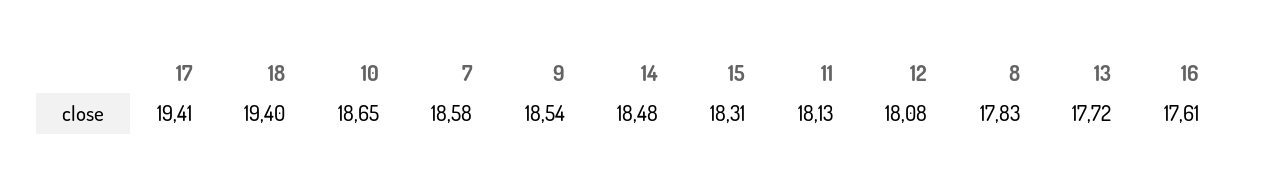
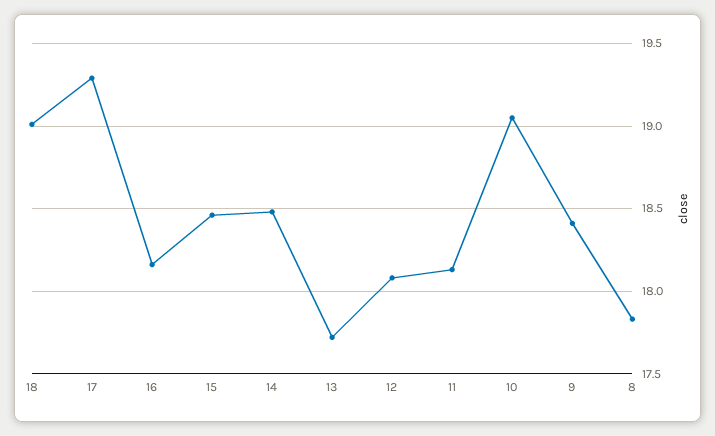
17: 19.41 -> 19.3
18: 19.4 -> 19
10: 18.65 -> 19.05
7: 18.58 -> none
9: 18.54 -> 18.4
15: 18.31 -> 18.45
16: 17.61 -> 18.15

